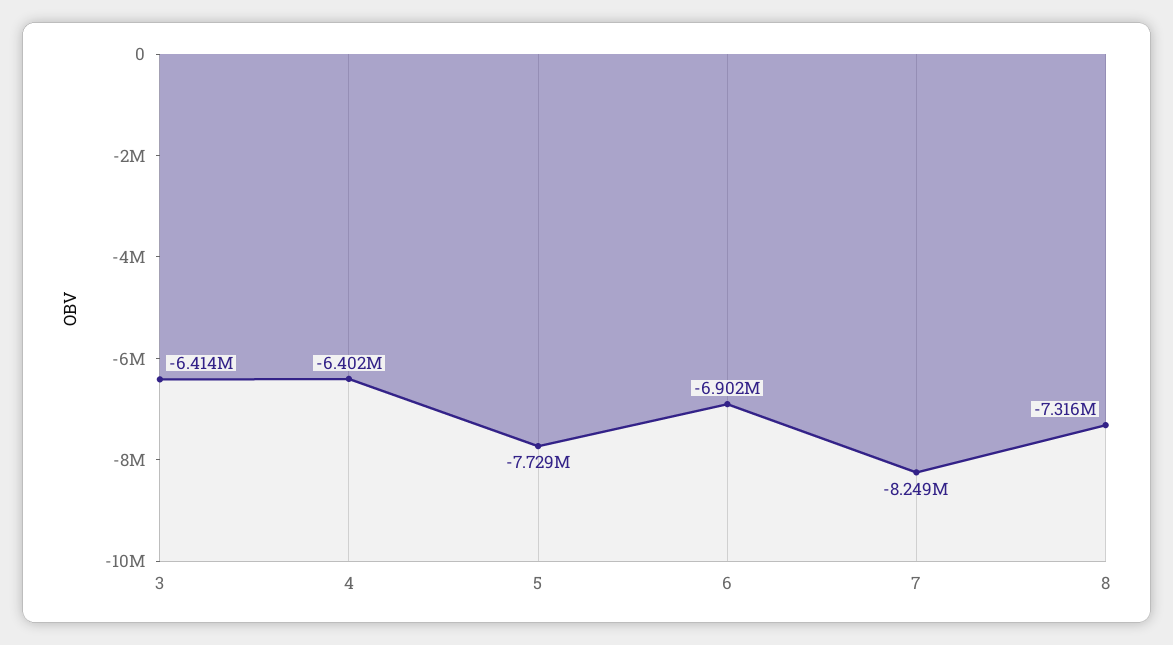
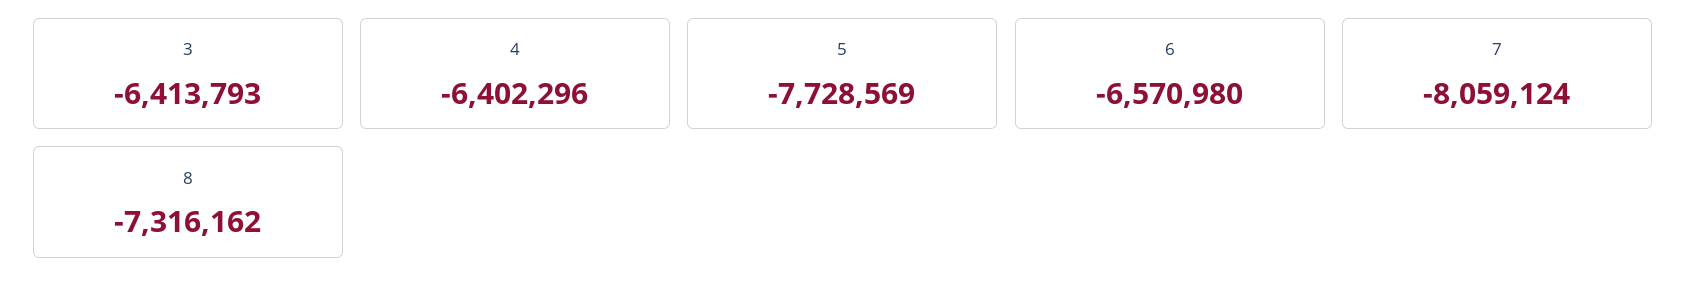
6: -6902000 -> -6570980
7: -8249000 -> -8059124

